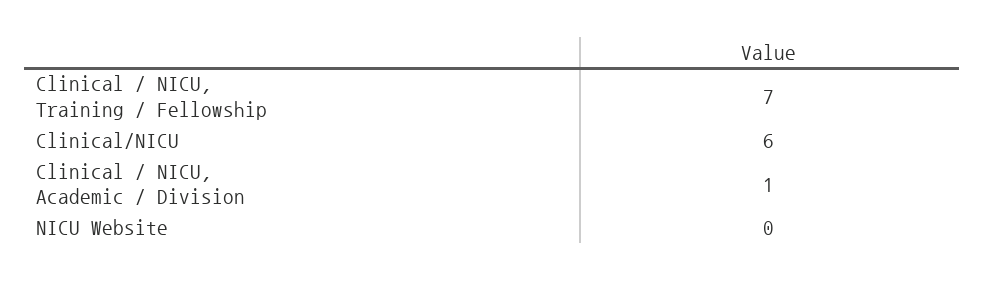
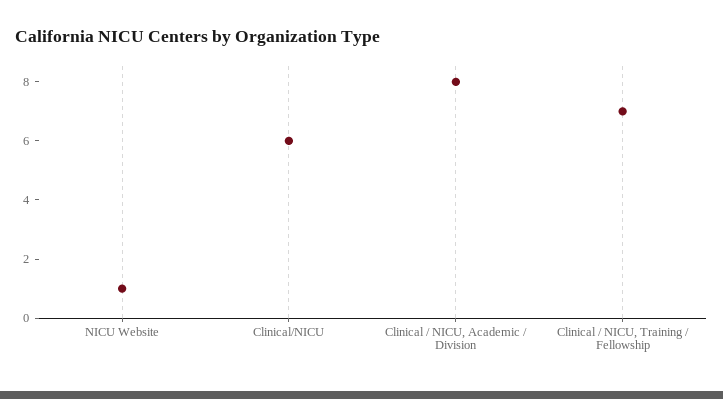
Clinical / NICU, Academic / Division: 1 -> 8
NICU Website: 0 -> 1

